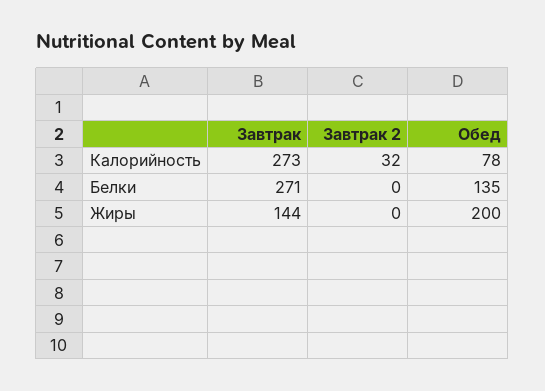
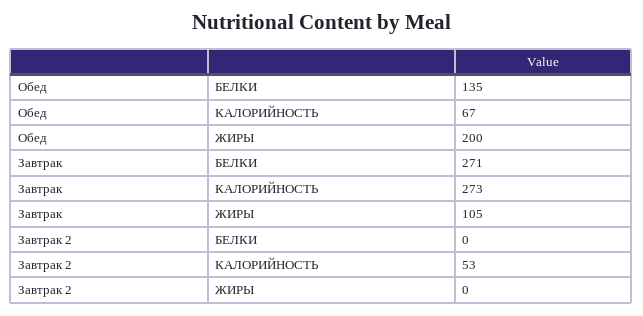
Завтрак 2, Калорийность: 32 -> 53
Обед, Калорийность: 78 -> 67
Завтрак, Жиры: 144 -> 105

